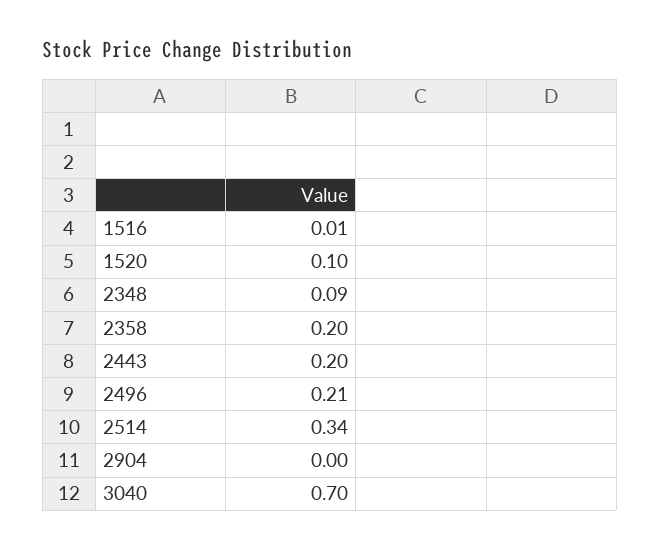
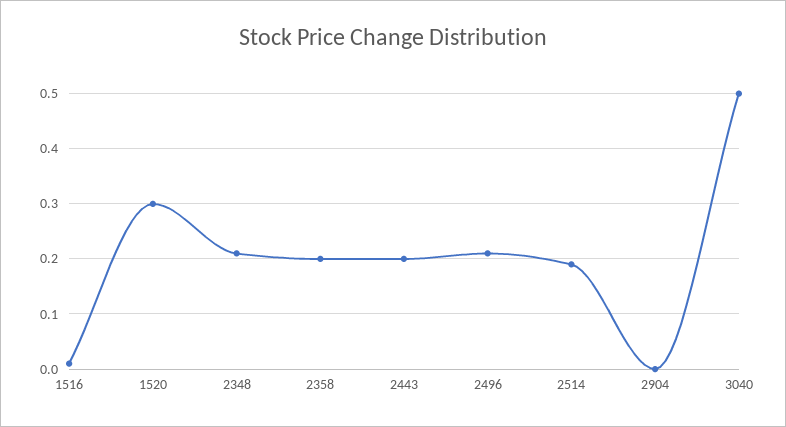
1520: 0.1 -> 0.3
2348: 0.09 -> 0.2
2514: 0.34 -> 0.2
3040: 0.7 -> 0.5

